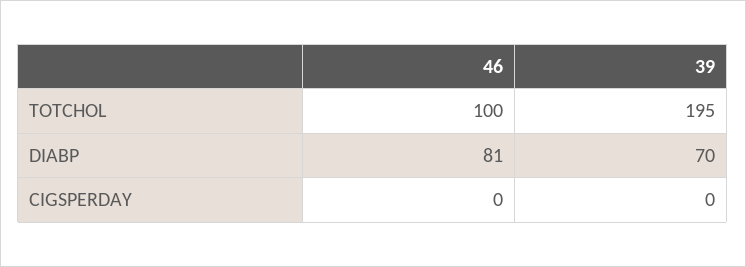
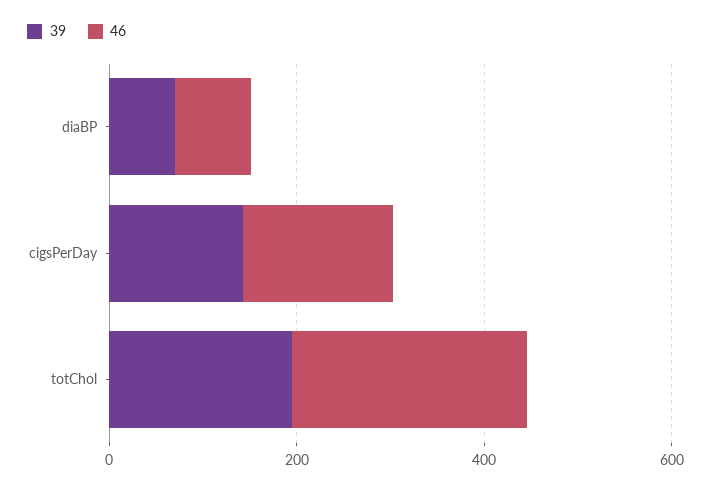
46, TOTCHOL: 100 -> 250
46, CIGSPERDAY: 0 -> 150
39, CIGSPERDAY: 0 -> 150

